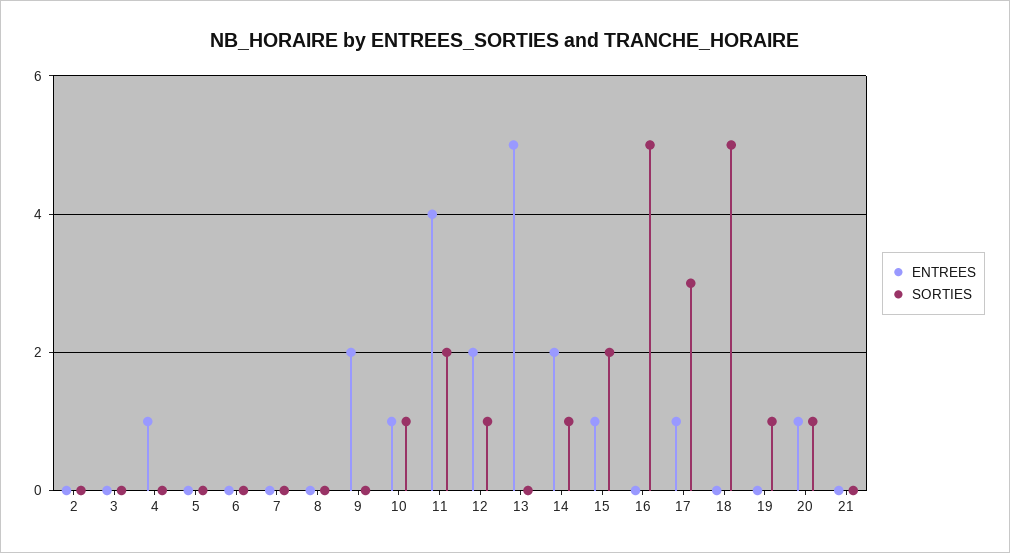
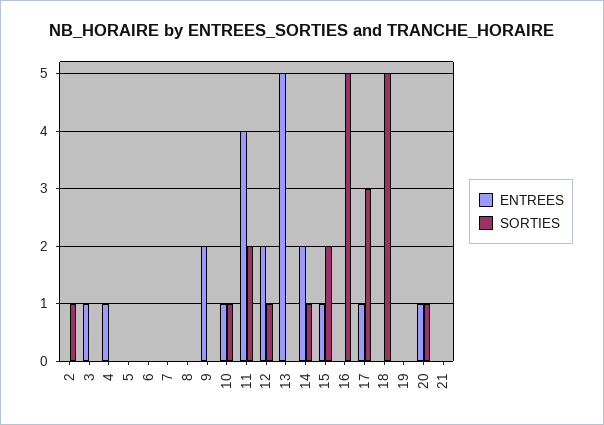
SORTIES, 2: 0 -> 1
ENTREES, 3: 0 -> 1
SORTIES, 19: 1 -> 0

